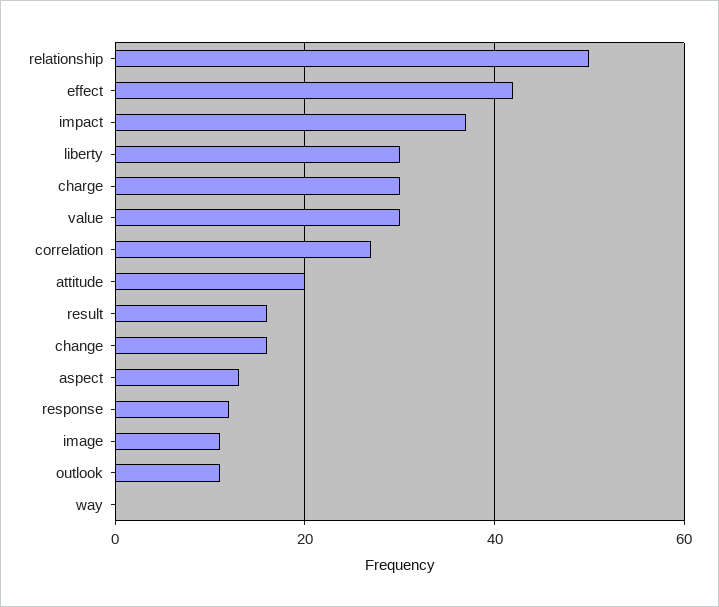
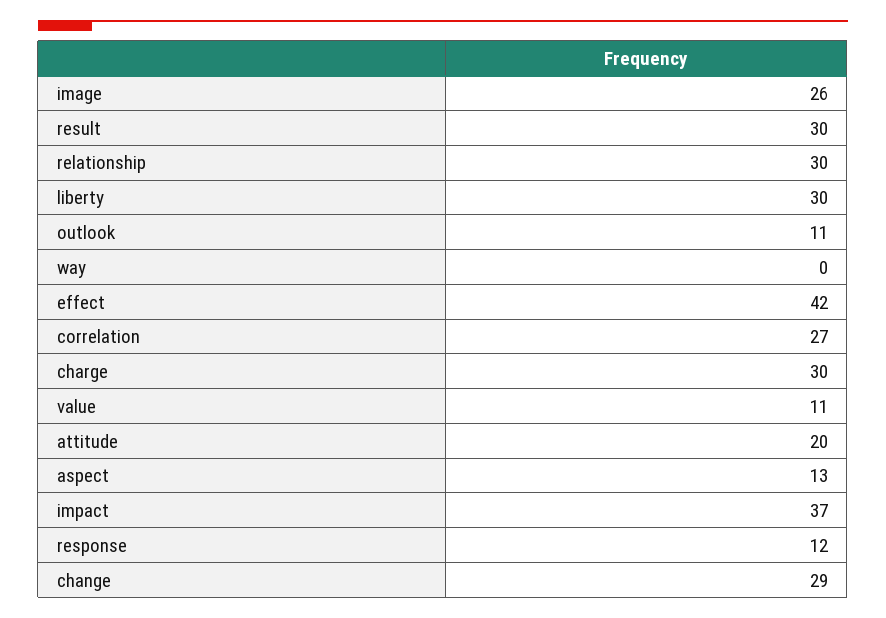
relationship: 50 -> 30
value: 30 -> 11
result: 15 -> 30
change: 15 -> 29
image: 10 -> 26

